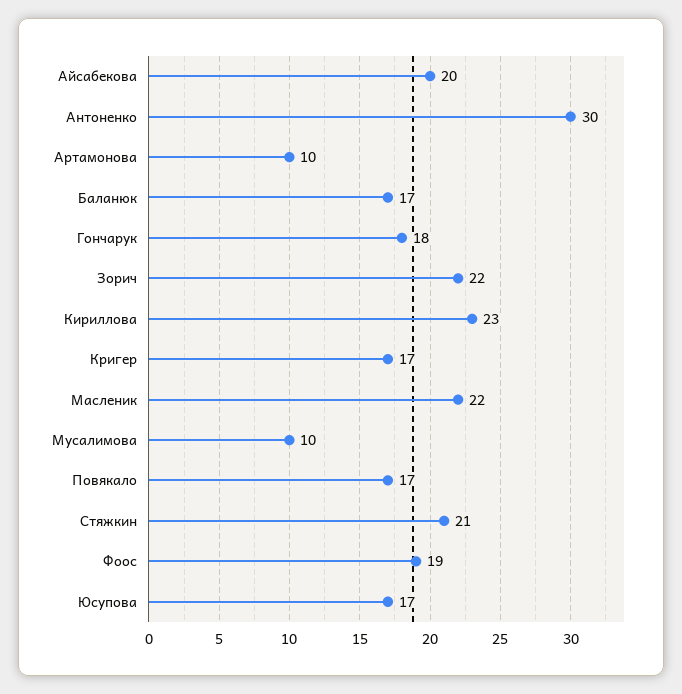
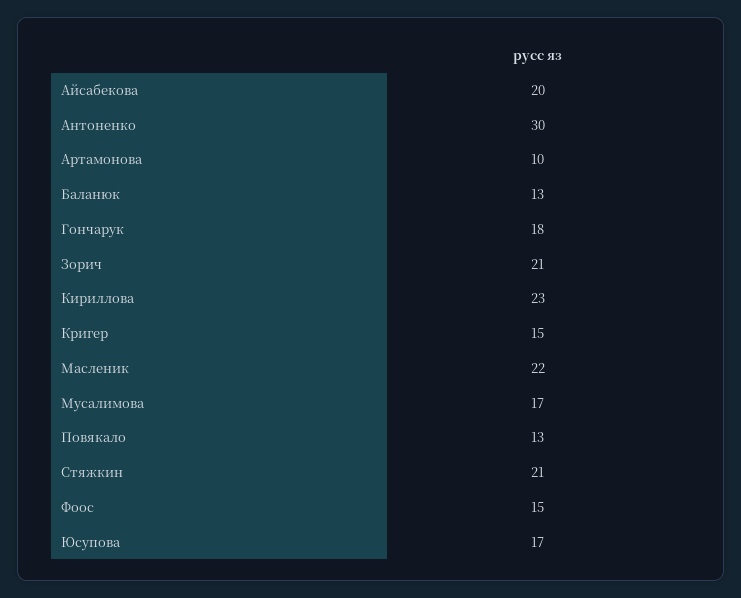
Баланюк: 17 -> 13
Зорич: 22 -> 21
Кригер: 17 -> 15
Мусалимова: 10 -> 17
Повякало: 17 -> 13
Фоос: 19 -> 15

